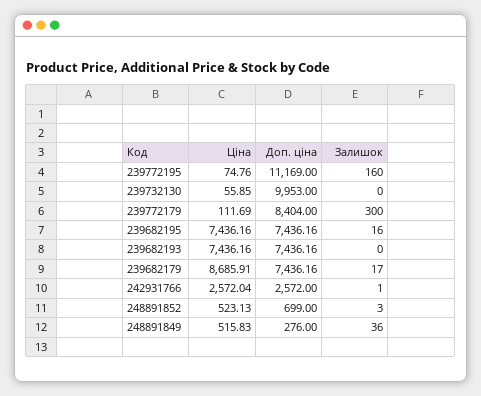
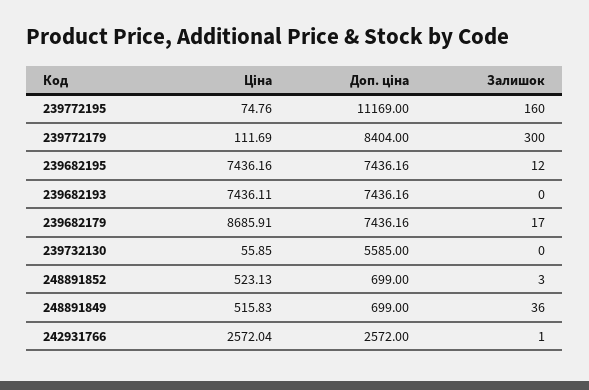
Доп. ціна, 239732130: 9953 -> 5585
Залишок, 239682195: 16 -> 12
Ціна, 239682193: 7436.16 -> 7436.11
Доп. ціна, 248891849: 276 -> 699

